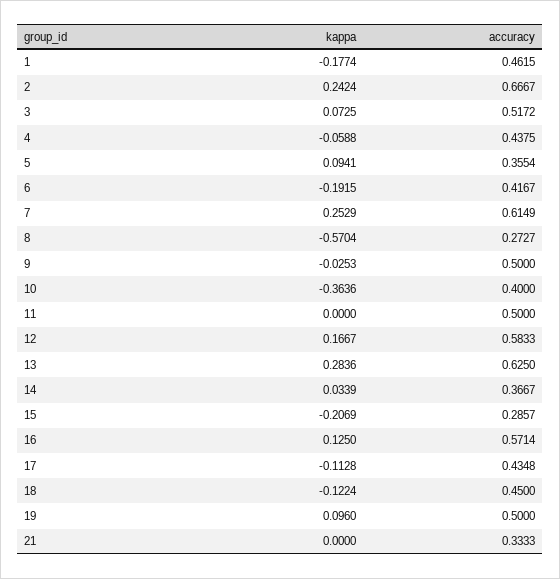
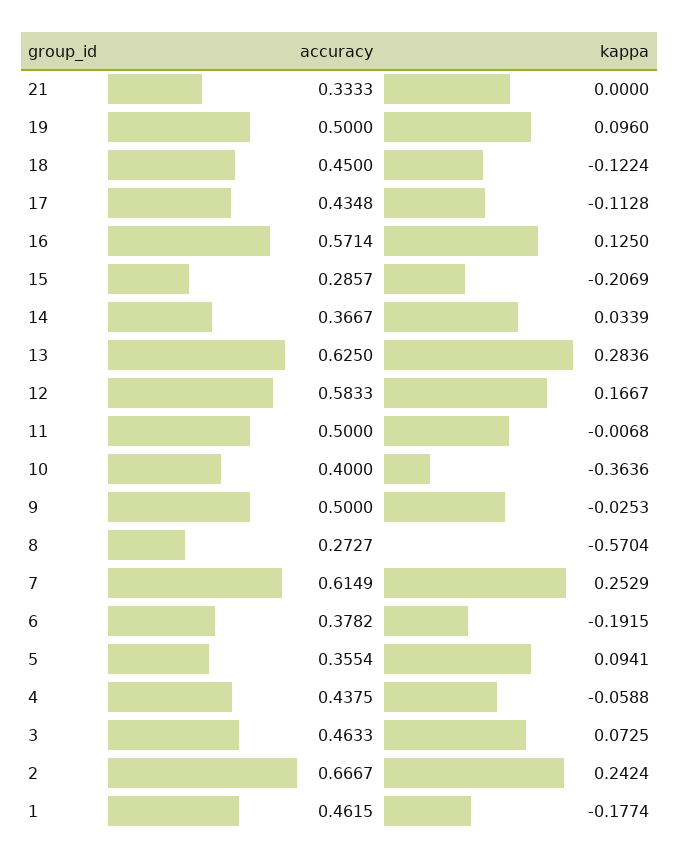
accuracy, 3: 0.5172 -> 0.4633
accuracy, 6: 0.4167 -> 0.3782
kappa, 11: 0 -> -0.0068

